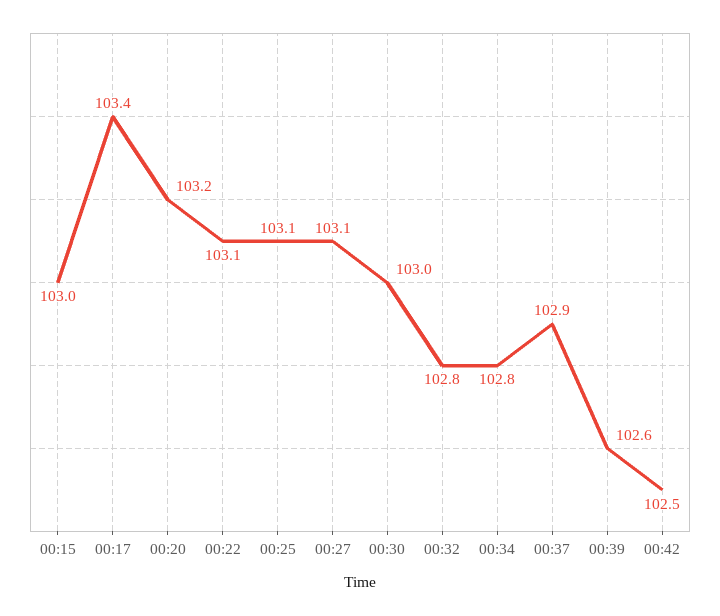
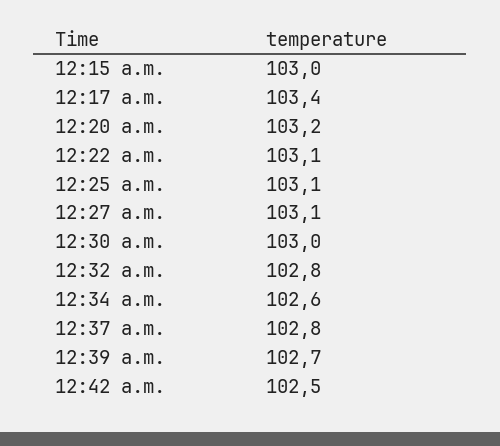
00:34: 102.8 -> 102.6
00:37: 102.9 -> 102.8
00:39: 102.6 -> 102.7

